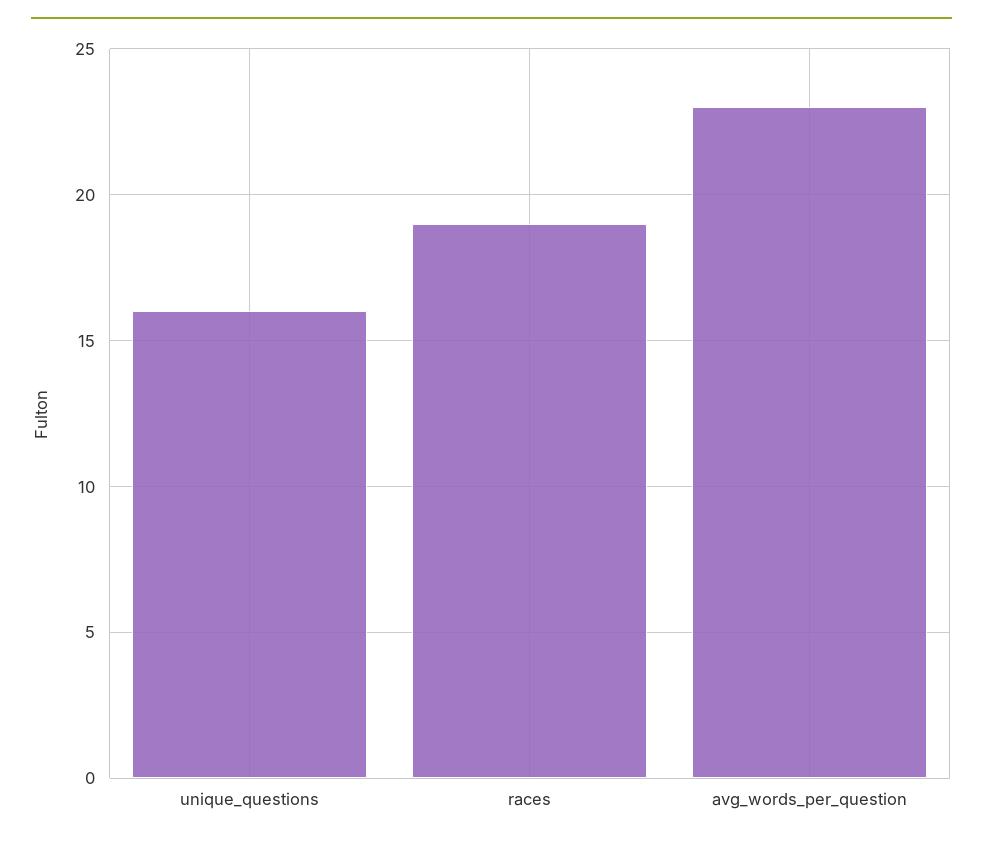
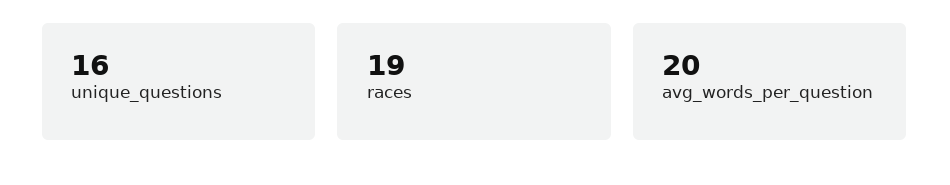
avg_words_per_question: 23 -> 20

